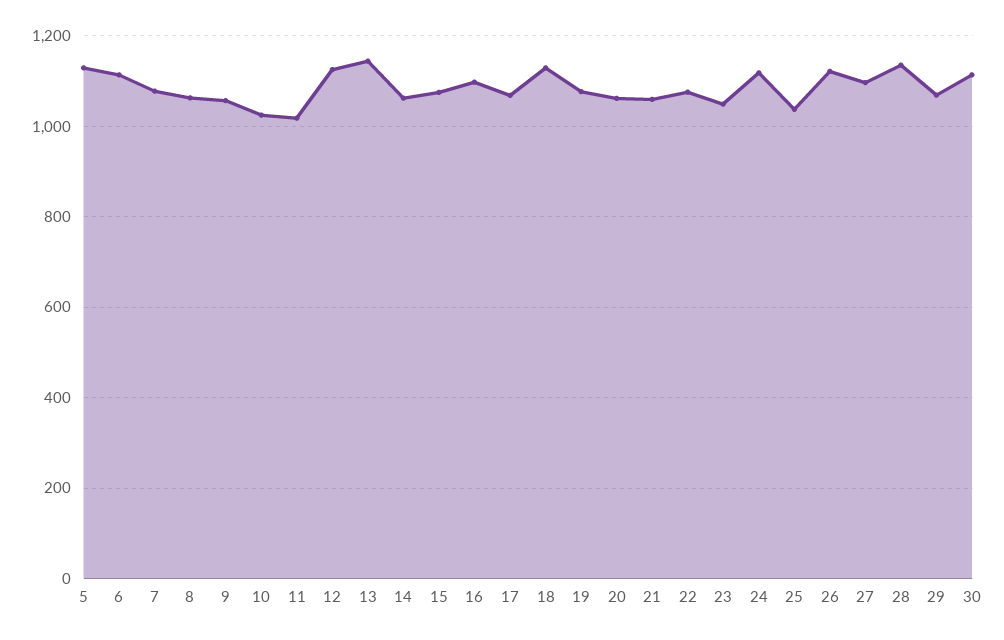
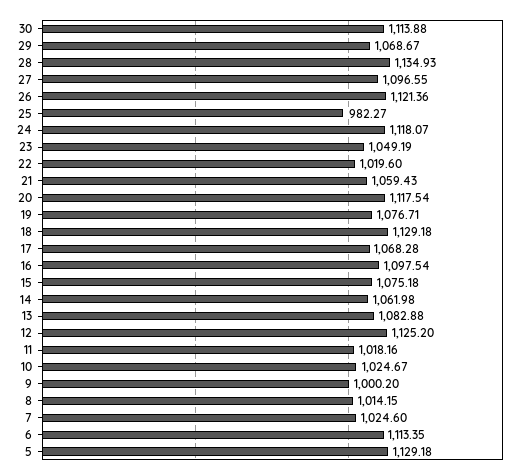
7: 1080 -> 1024.6
8: 1060 -> 1014.15
9: 1060 -> 1000.2
13: 1140 -> 1082.88
20: 1060 -> 1117.54
22: 1080 -> 1019.6
25: 1040 -> 982.27

